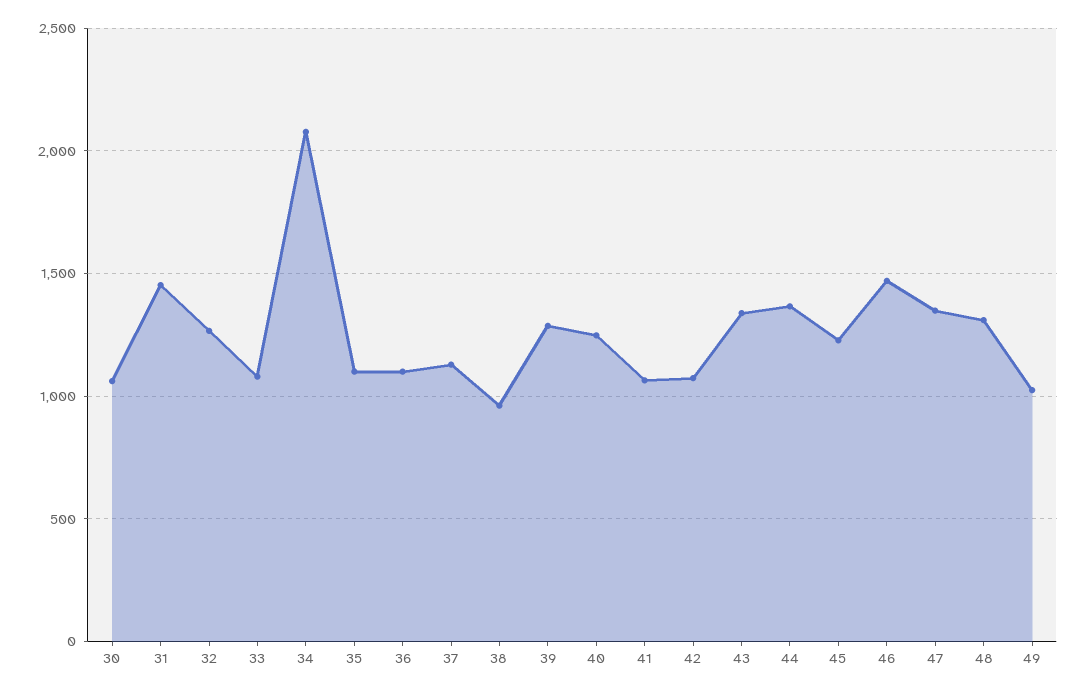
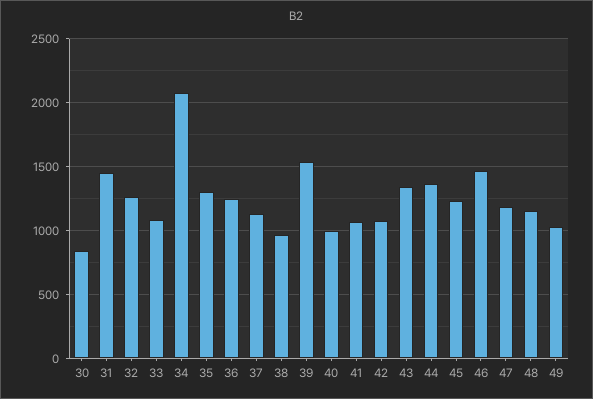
30: 1050 -> 850
35: 1100 -> 1300
36: 1100 -> 1250
39: 1300 -> 1550
40: 1250 -> 1000
47: 1350 -> 1200
48: 1300 -> 1150

